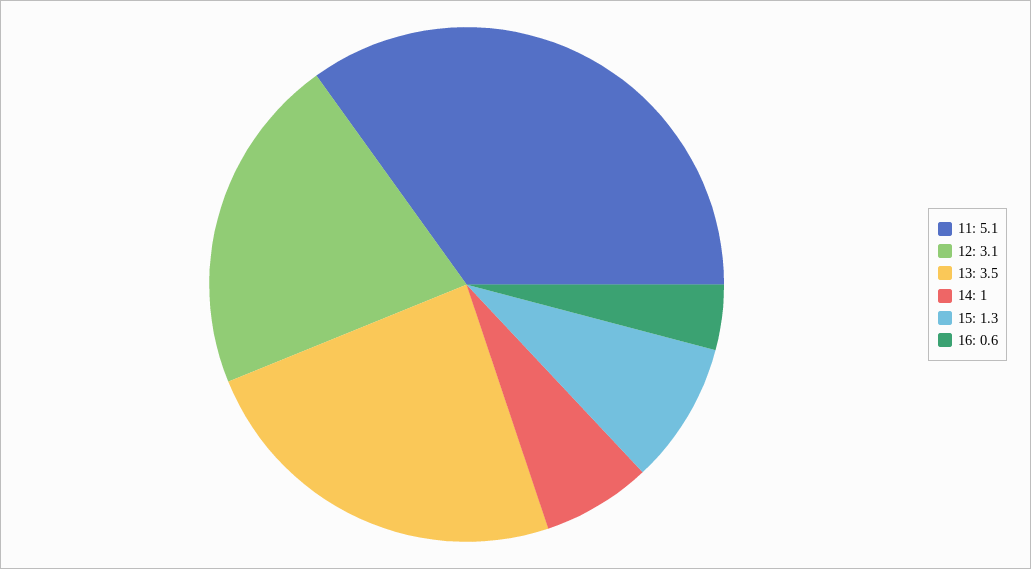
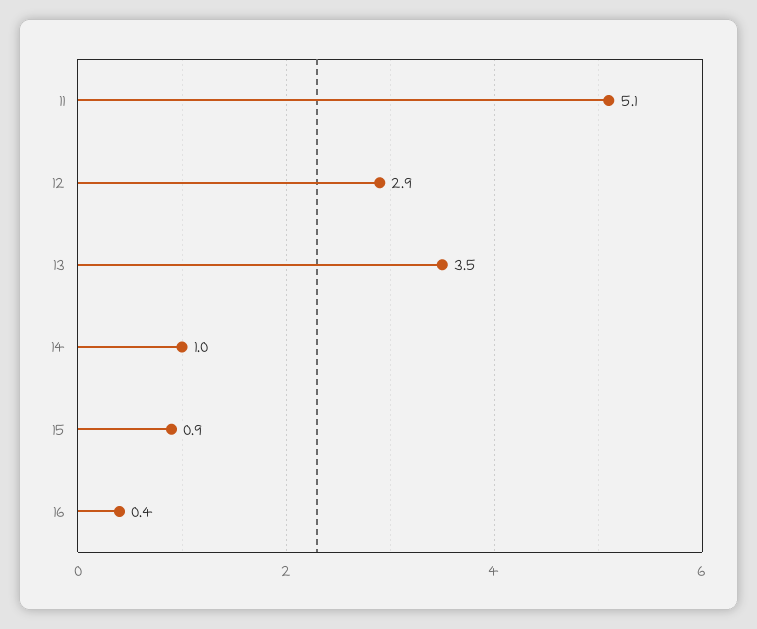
12: 3.1 -> 2.9
15: 1.3 -> 0.9
16: 0.6 -> 0.4

